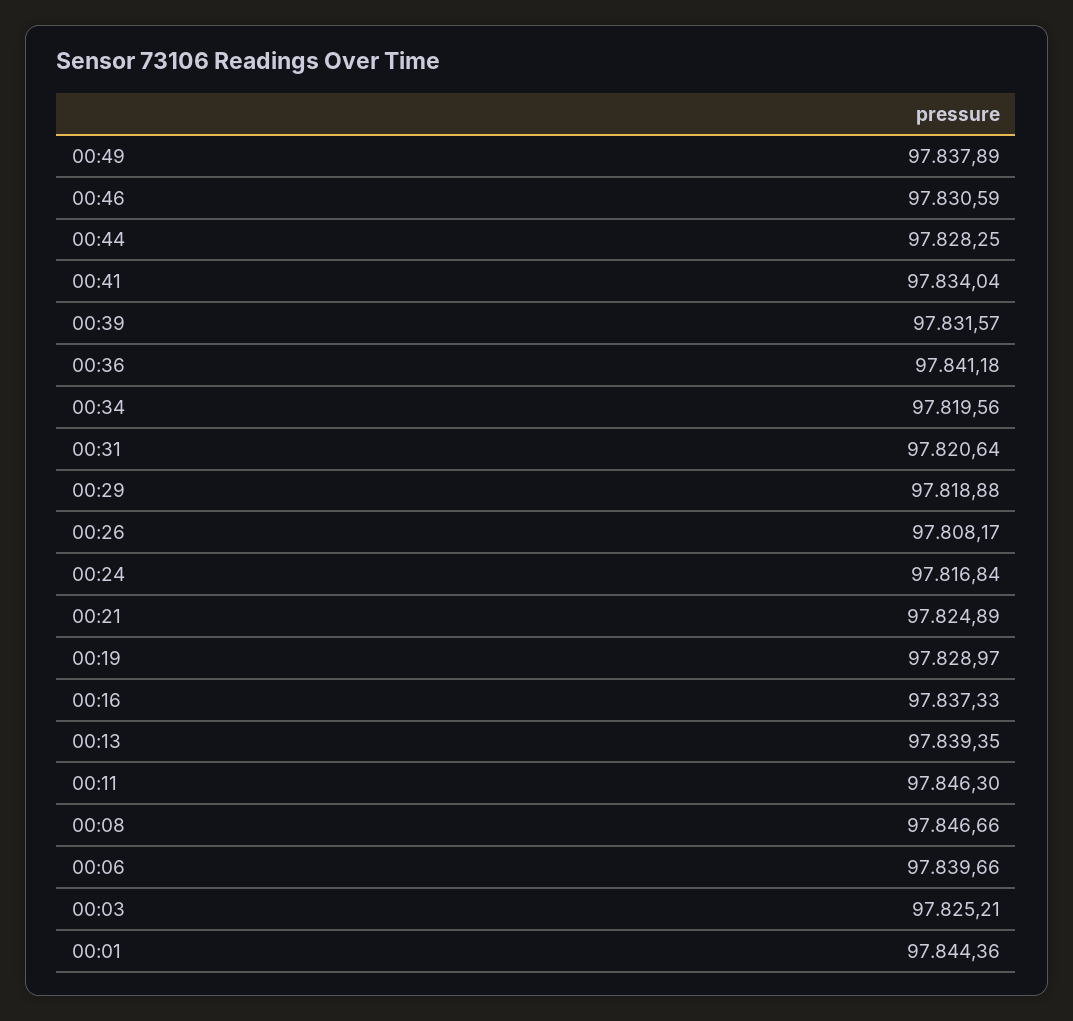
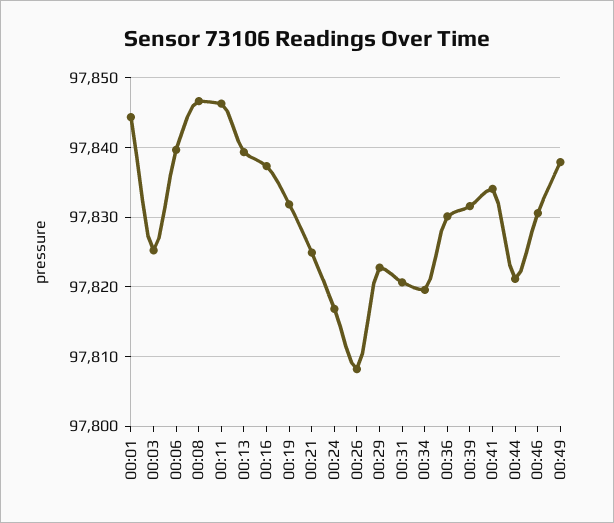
00:44: 97828.25 -> 97821
00:36: 97841.18 -> 97830
00:29: 97818.88 -> 97823
00:19: 97828.97 -> 97832

